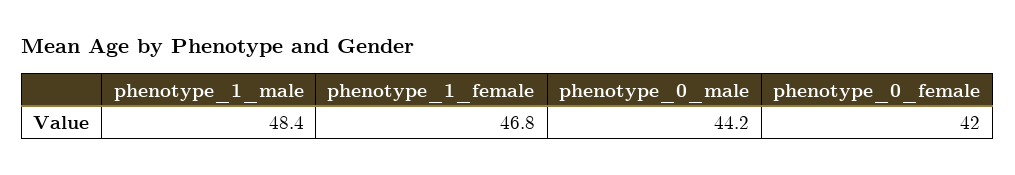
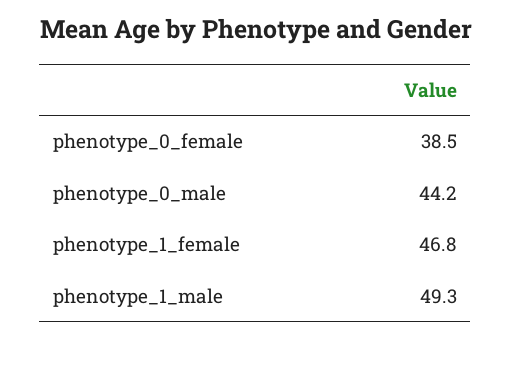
phenotype_1_male: 48.4 -> 49.3
phenotype_0_female: 42 -> 38.5

